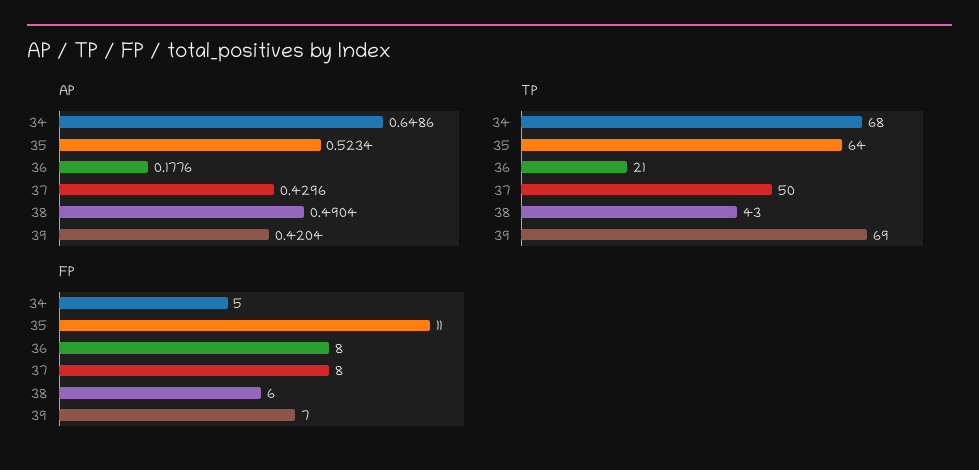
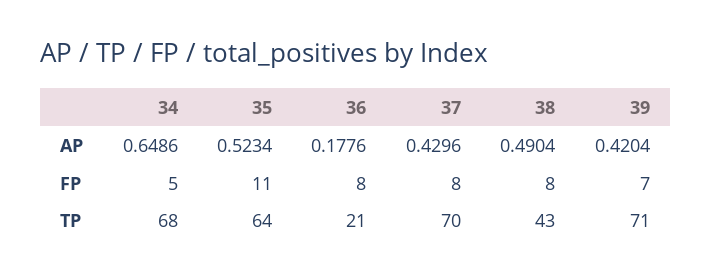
TP, 37: 50 -> 70
TP, 39: 69 -> 71
FP, 38: 6 -> 8

